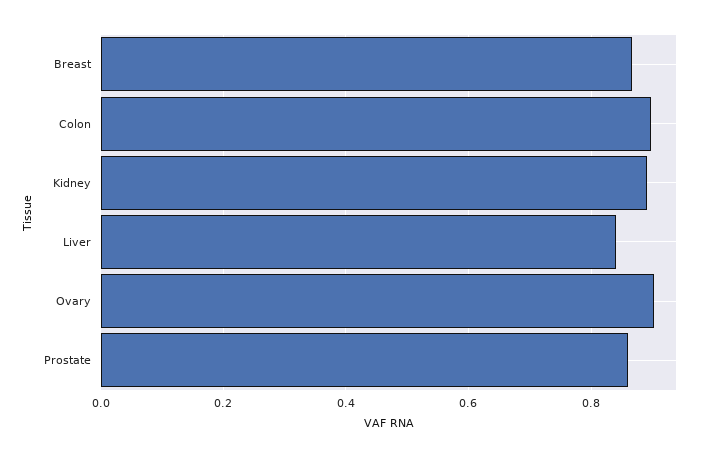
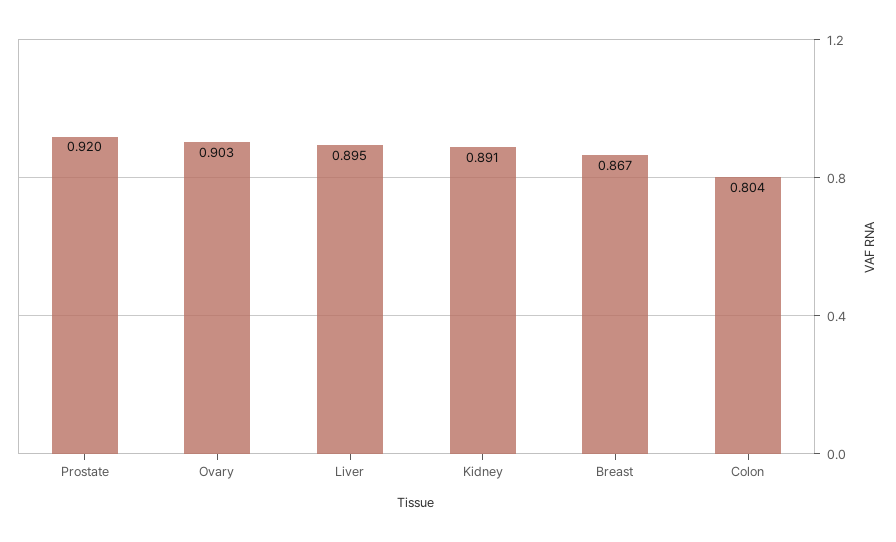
Colon: 0.9 -> 0.804
Liver: 0.84 -> 0.895
Prostate: 0.86 -> 0.92

